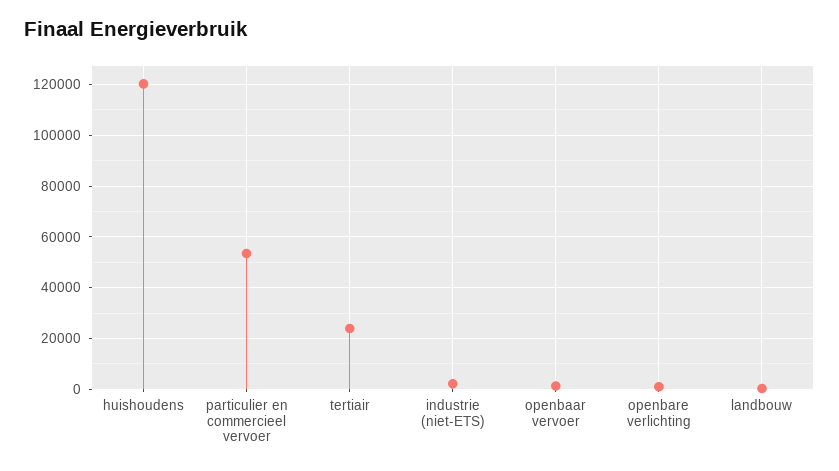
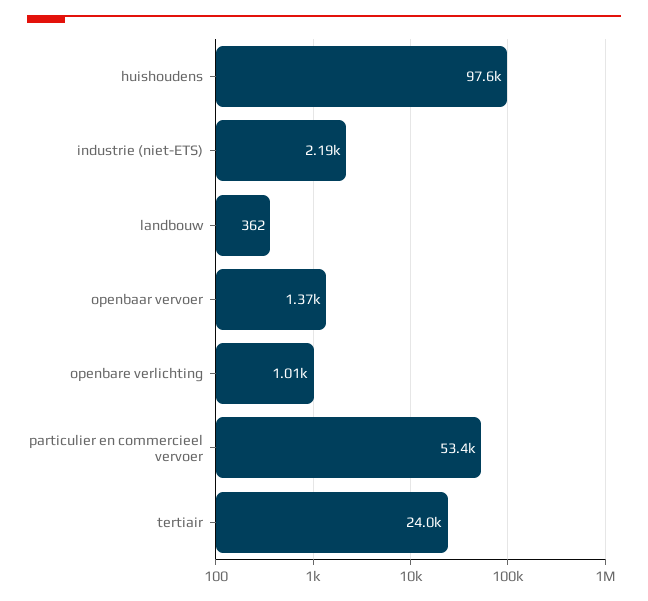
huishoudens: 120000 -> 97600

